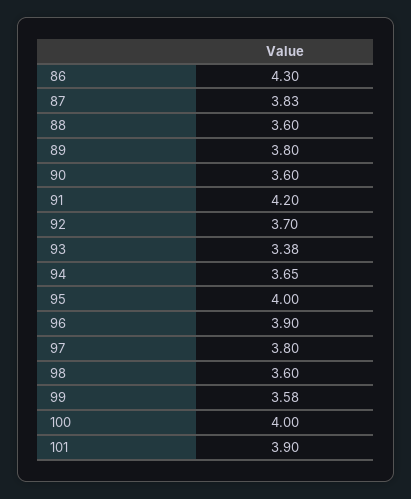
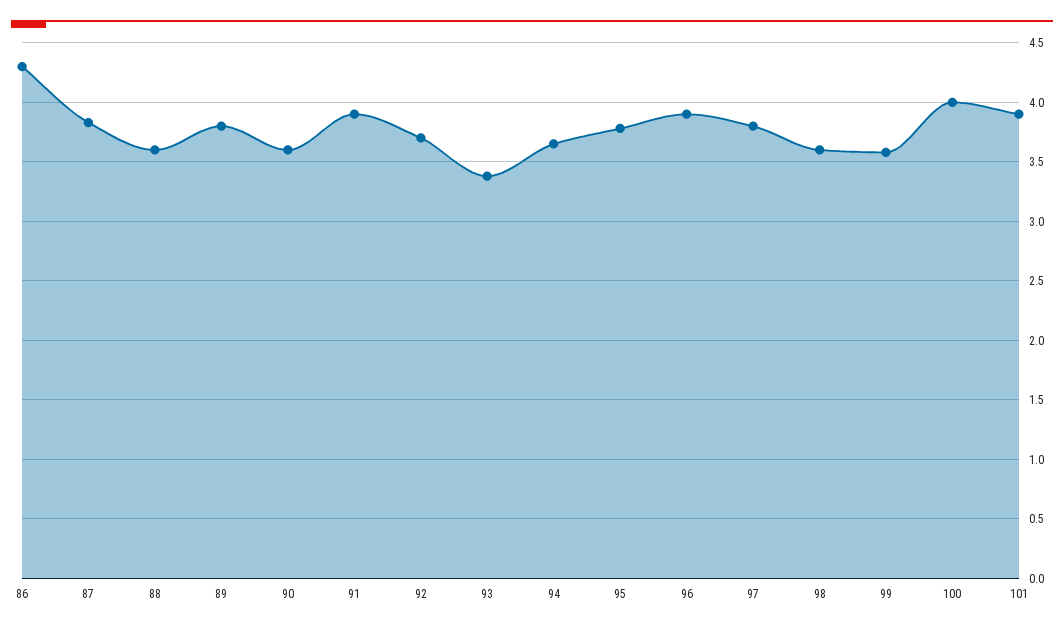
91: 4.2 -> 3.9
95: 4 -> 3.8

